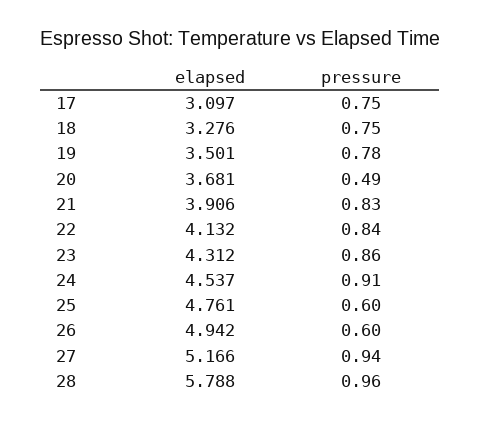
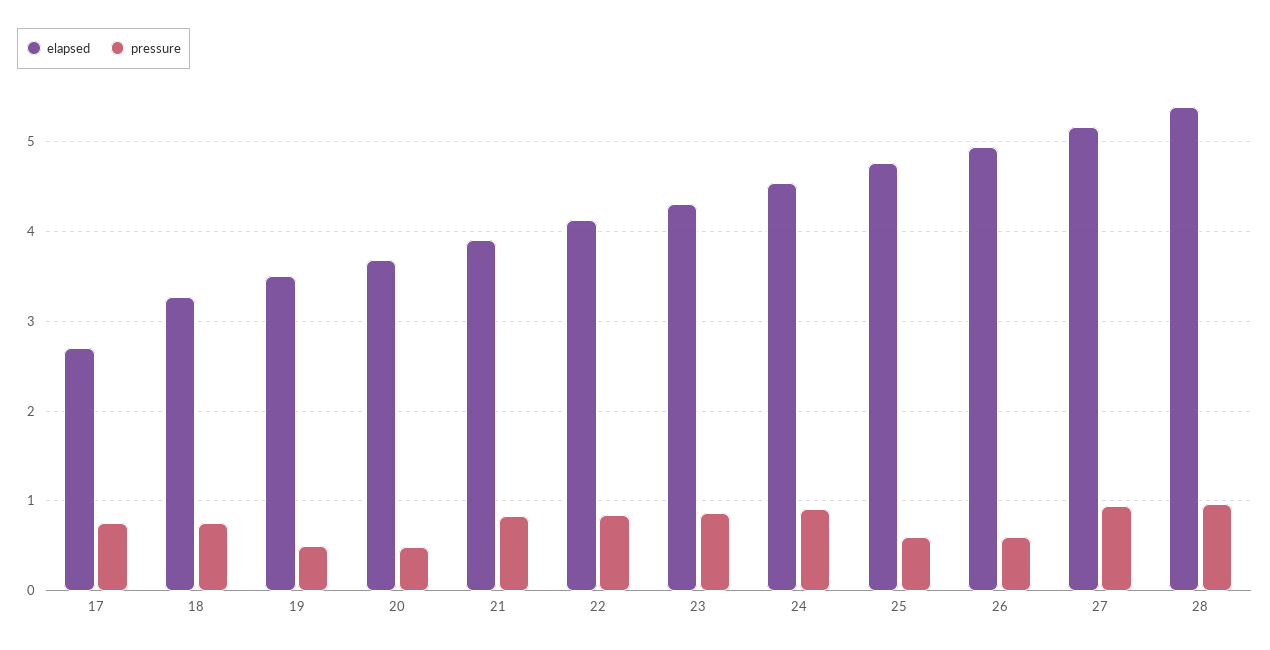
elapsed, 17: 3.097 -> 2.7
pressure, 19: 0.78 -> 0.5
elapsed, 28: 5.788 -> 5.4

